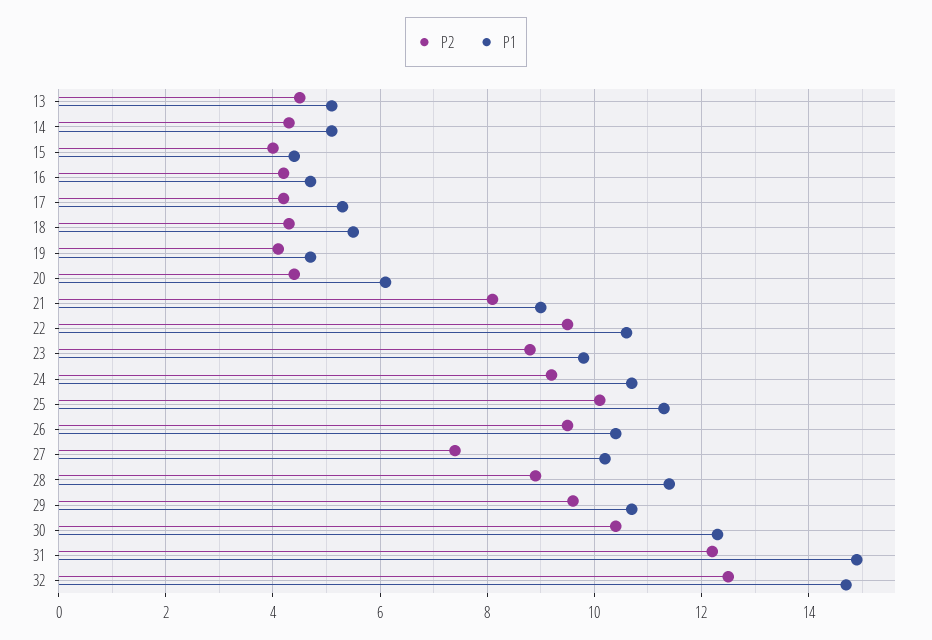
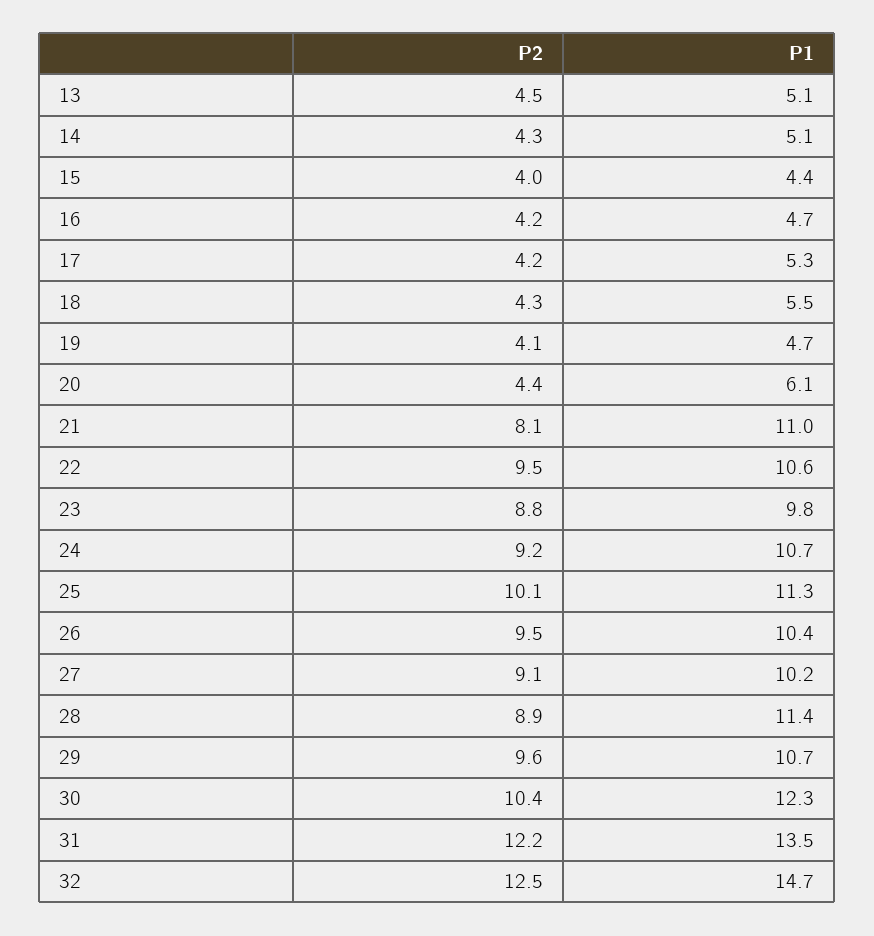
P1, 21: 9 -> 11
P2, 27: 7.5 -> 9.1
P1, 31: 15 -> 13.5

